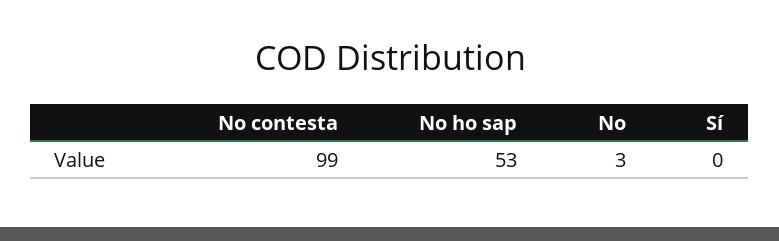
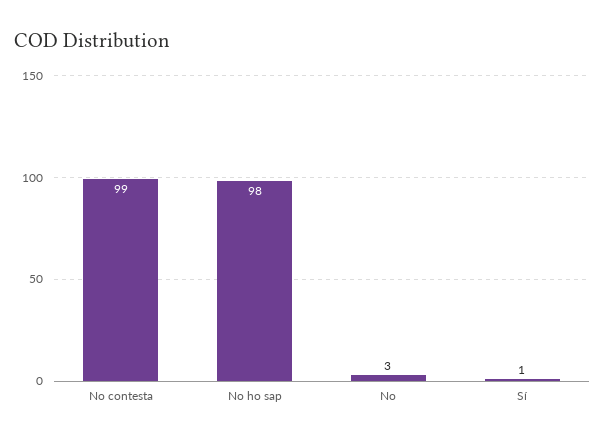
No ho sap: 53 -> 98
Sí: 0 -> 1

